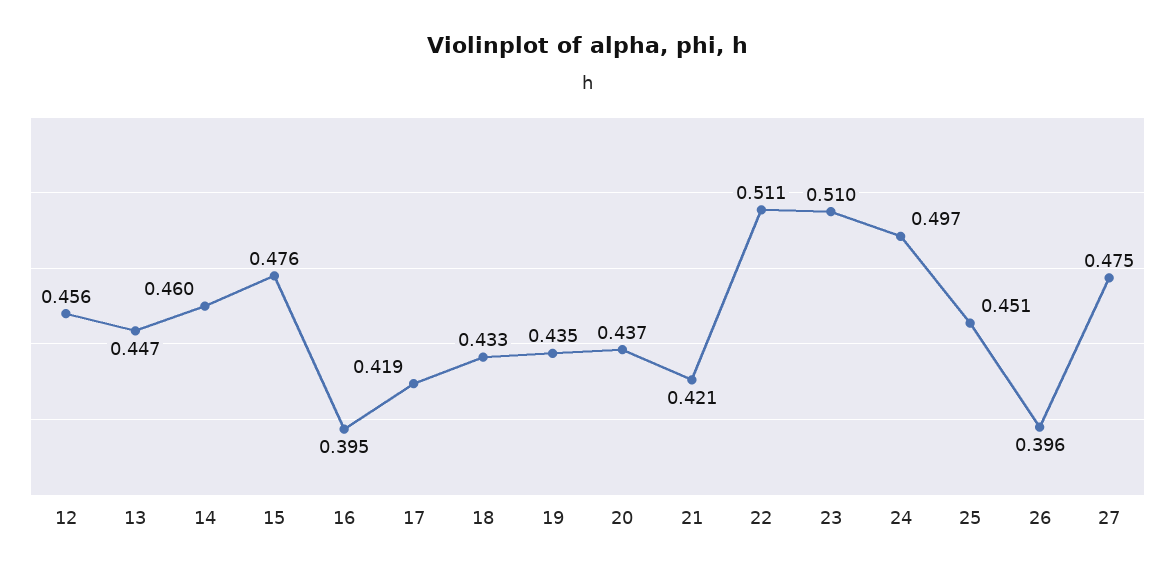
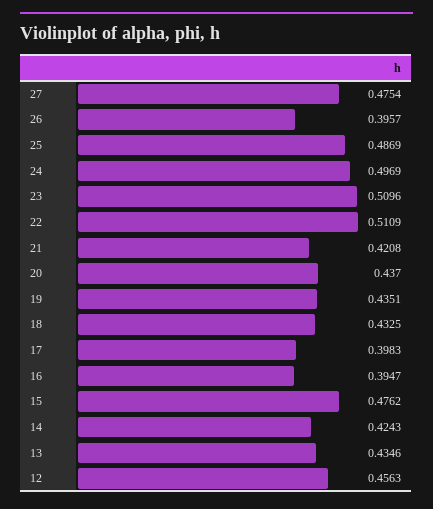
13: 0.447 -> 0.4346
14: 0.46 -> 0.4243
17: 0.419 -> 0.3983
25: 0.451 -> 0.4869

